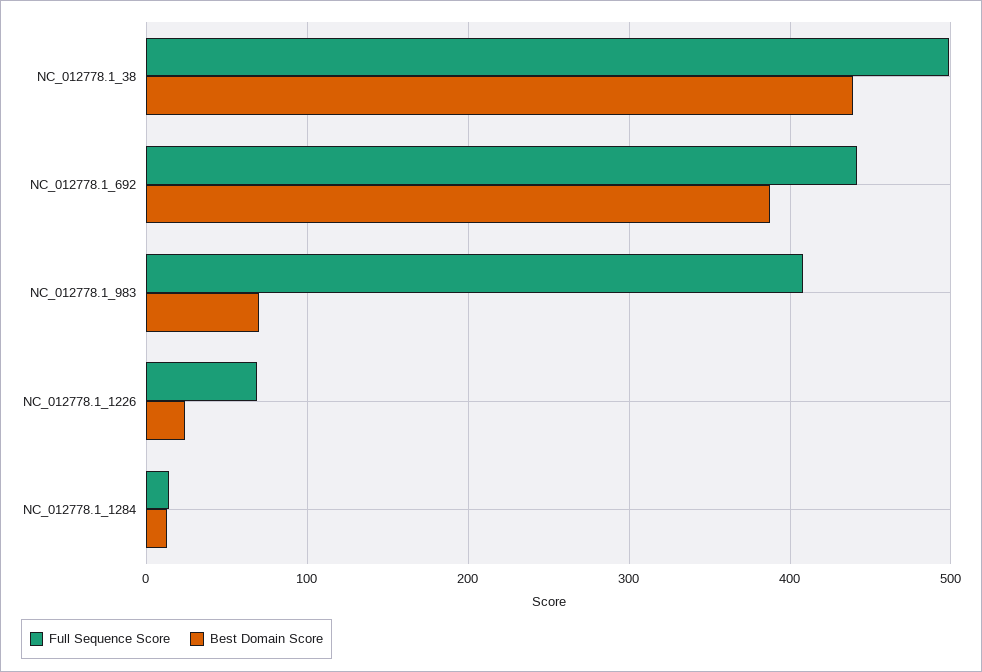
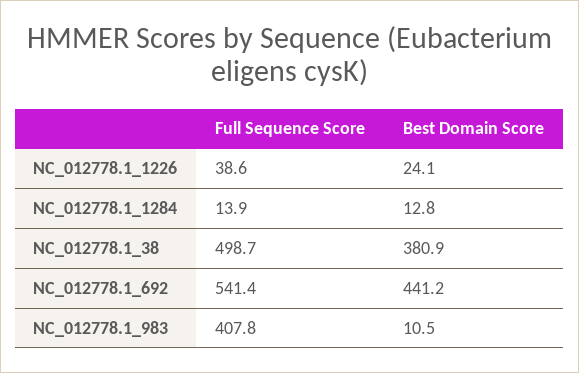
Best Domain Score, NC_012778.1_38: 440 -> 380.9
Full Sequence Score, NC_012778.1_692: 440 -> 541.4
Best Domain Score, NC_012778.1_692: 390 -> 441.2
Best Domain Score, NC_012778.1_983: 70 -> 10.5
Full Sequence Score, NC_012778.1_1226: 70 -> 38.6

